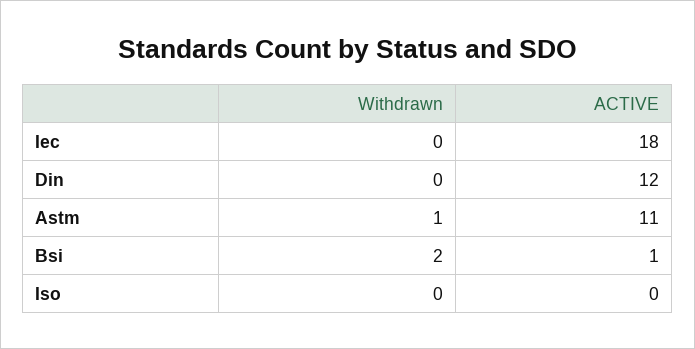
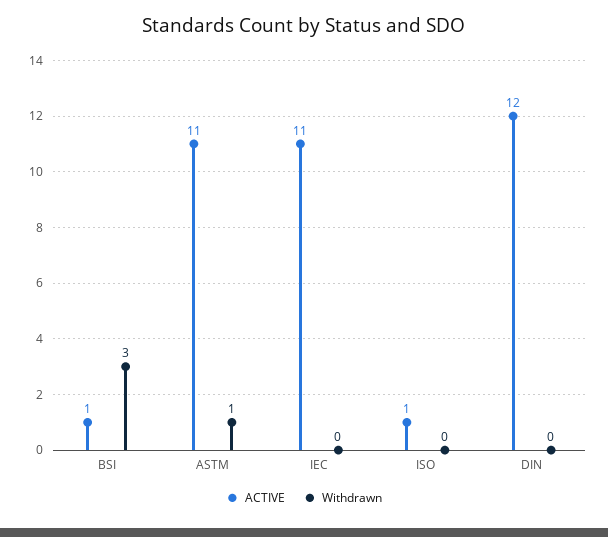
ACTIVE, Iec: 18 -> 11
Withdrawn, Bsi: 2 -> 3
ACTIVE, Iso: 0 -> 1

